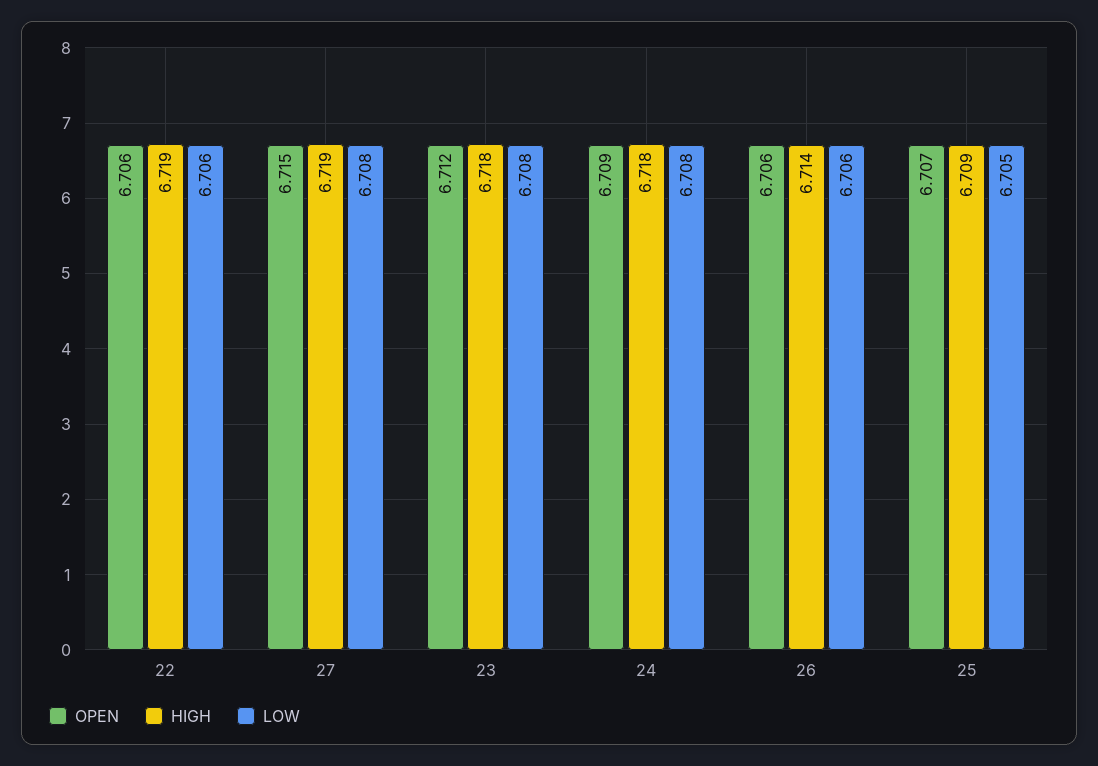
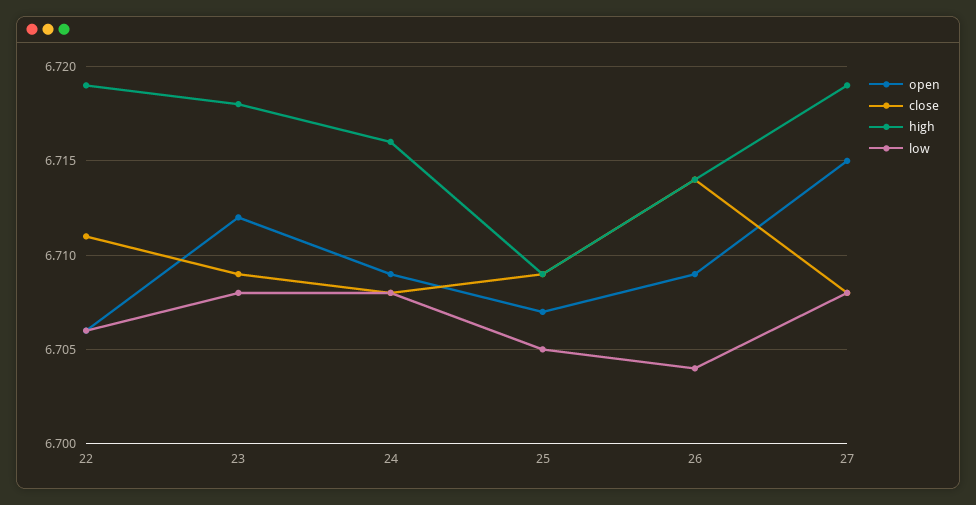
HIGH, 24: 6.718 -> 6.716
OPEN, 26: 6.706 -> 6.709
LOW, 26: 6.706 -> 6.704
close, 22: none -> 6.711
close, 23: none -> 6.709
close, 24: none -> 6.708
close, 25: none -> 6.709
close, 26: none -> 6.714
close, 27: none -> 6.708

